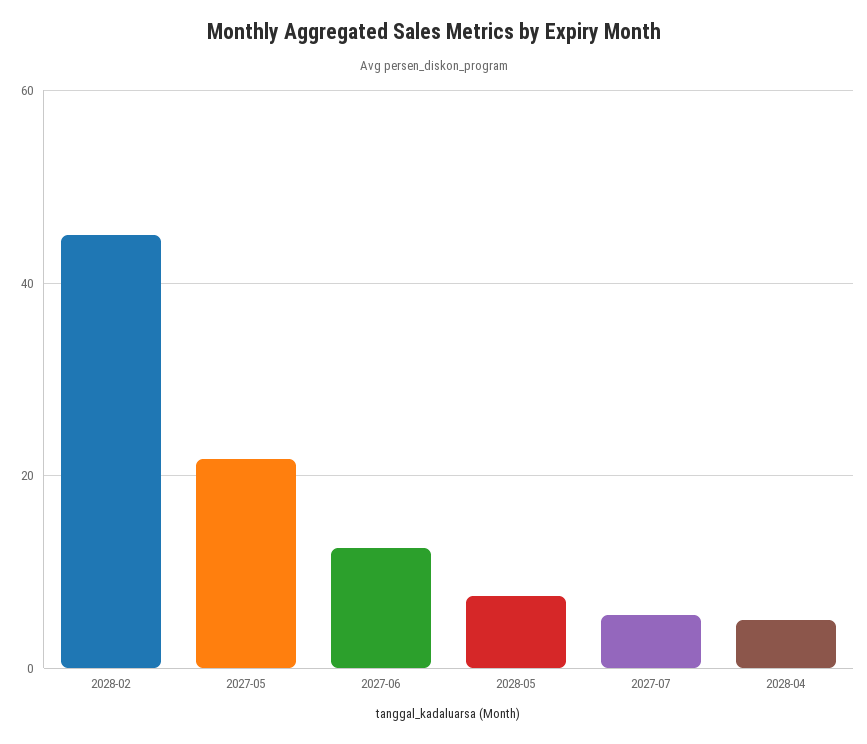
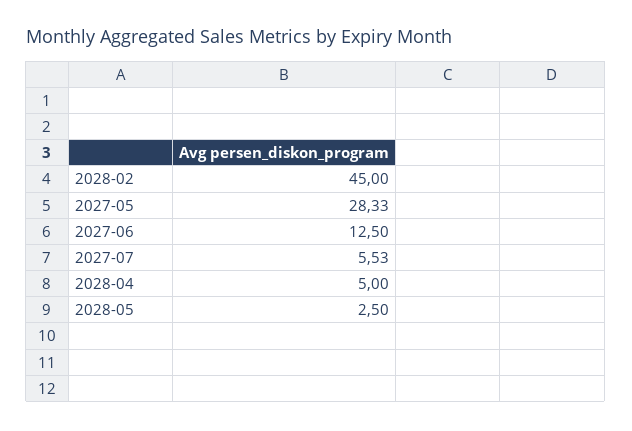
2027-05: 22 -> 28.33
2028-05: 8 -> 2.5

